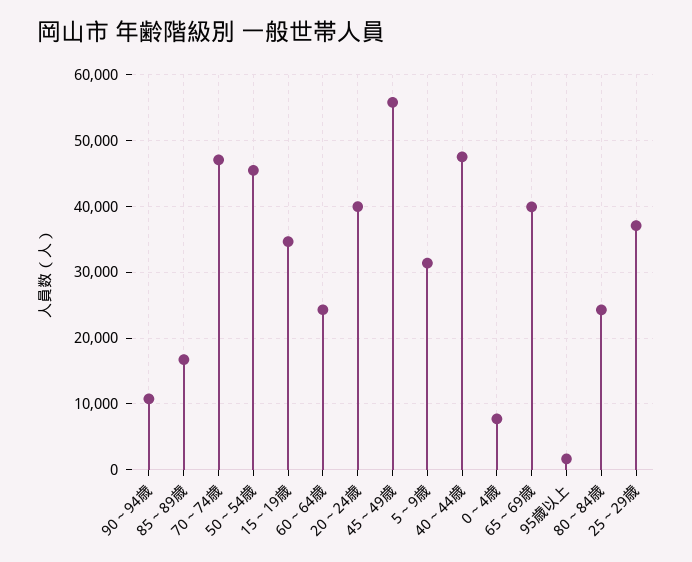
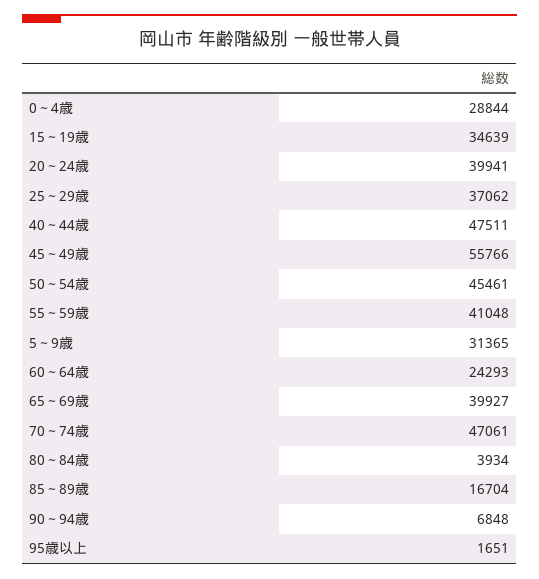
90～94歳: 11000 -> 6848
0～4歳: 8000 -> 28844
80～84歳: 24000 -> 3934
55～59歳: none -> 41048

